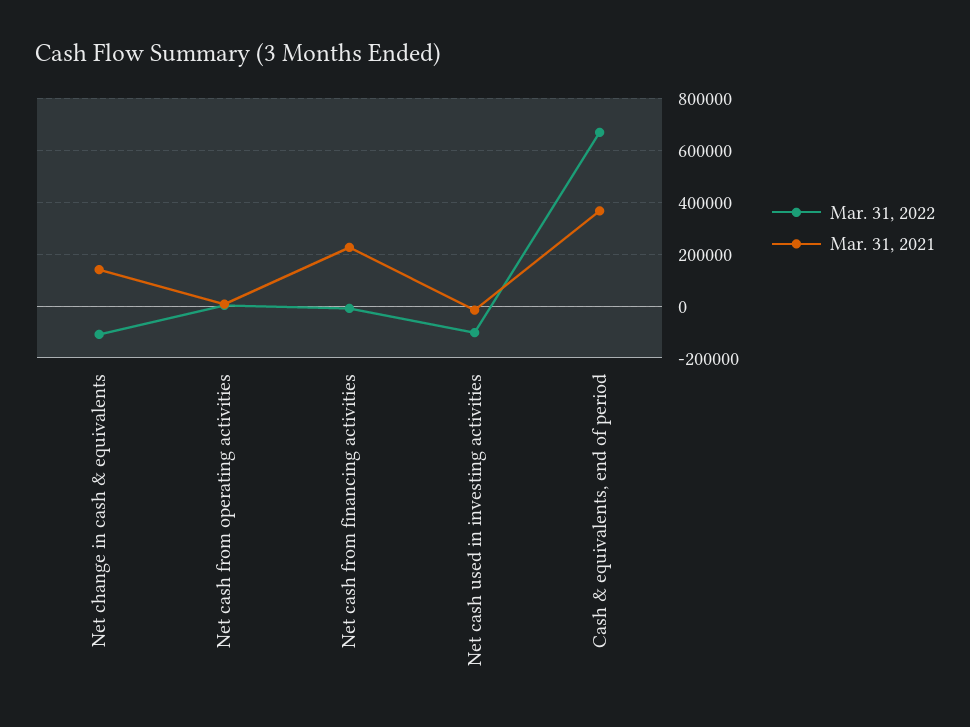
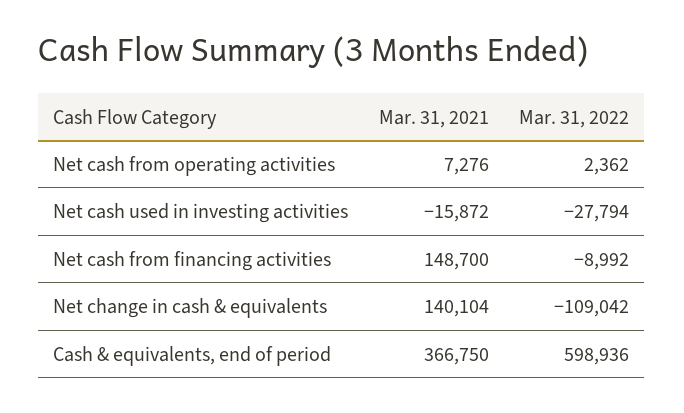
Mar. 31, 2021, Net cash from financing activities: 225000 -> 148700
Mar. 31, 2022, Net cash used in investing activities: -100000 -> -27794
Mar. 31, 2022, Cash & equivalents, end of period: 675000 -> 598936

